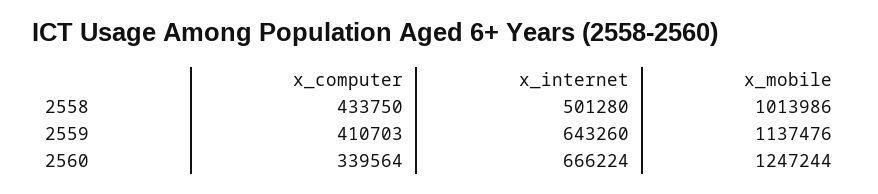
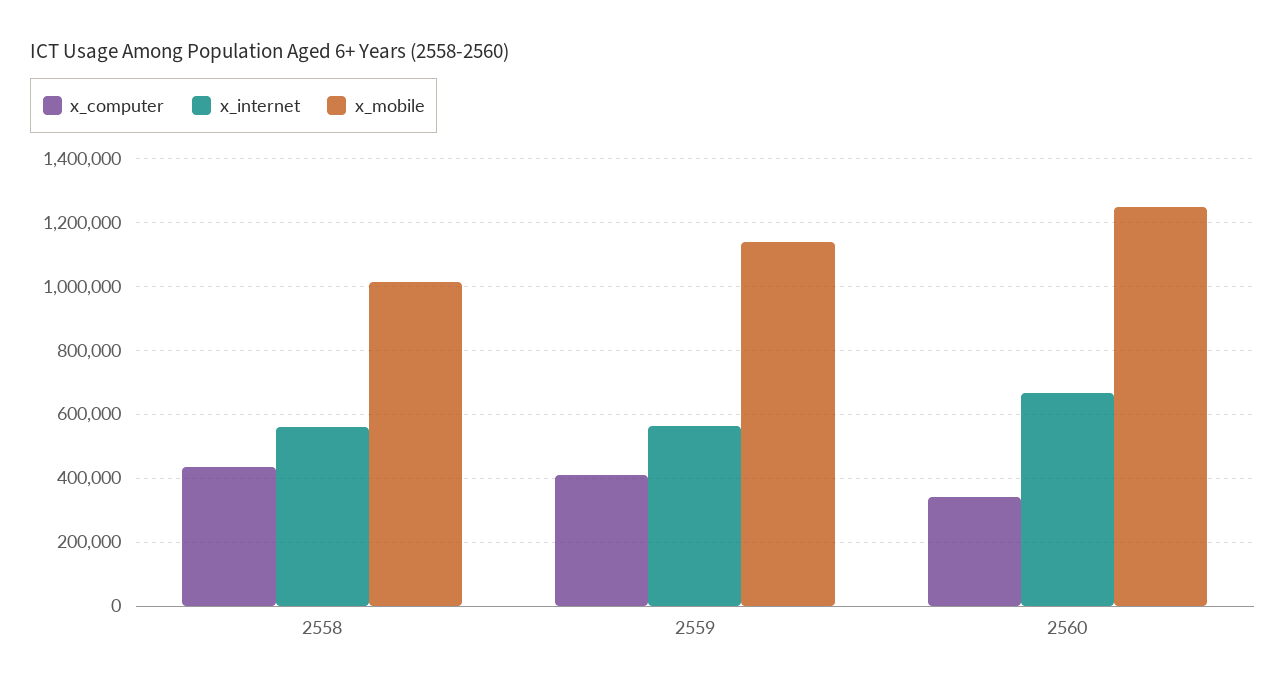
x_internet, 2558: 501280 -> 560000
x_internet, 2559: 643260 -> 560000

